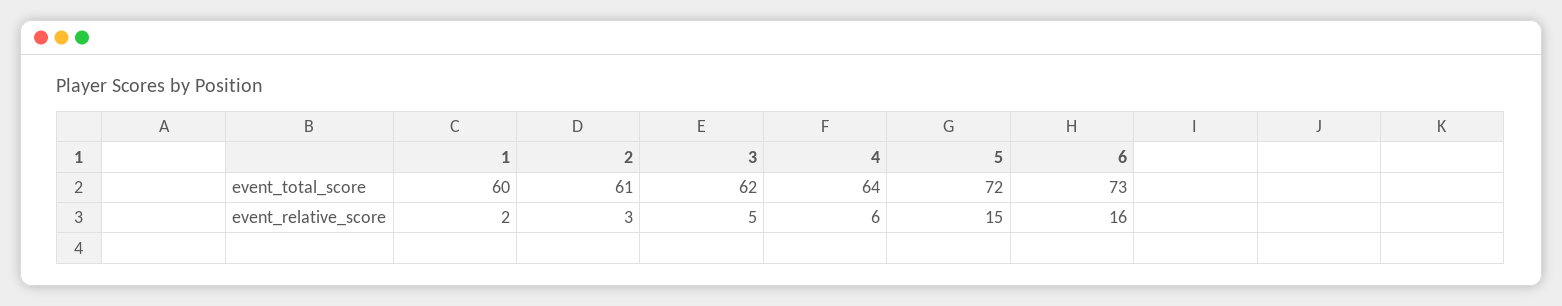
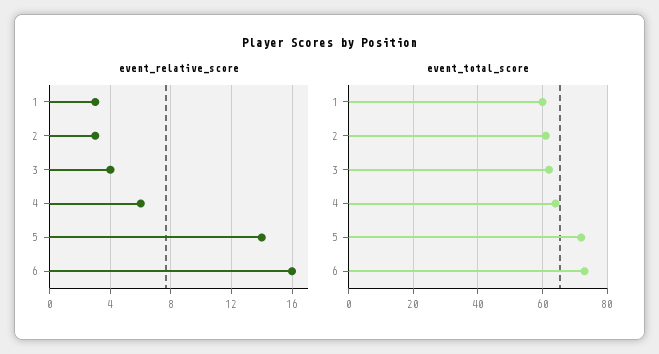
event_relative_score, 1: 2 -> 3
event_relative_score, 3: 5 -> 4
event_relative_score, 5: 15 -> 14

